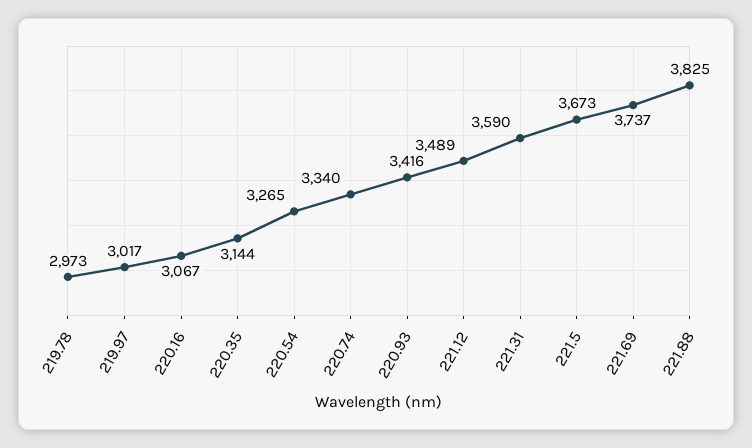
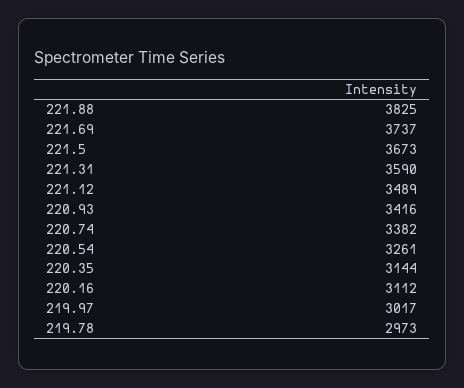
220.16: 3067 -> 3112
220.54: 3265 -> 3261
220.74: 3340 -> 3382

